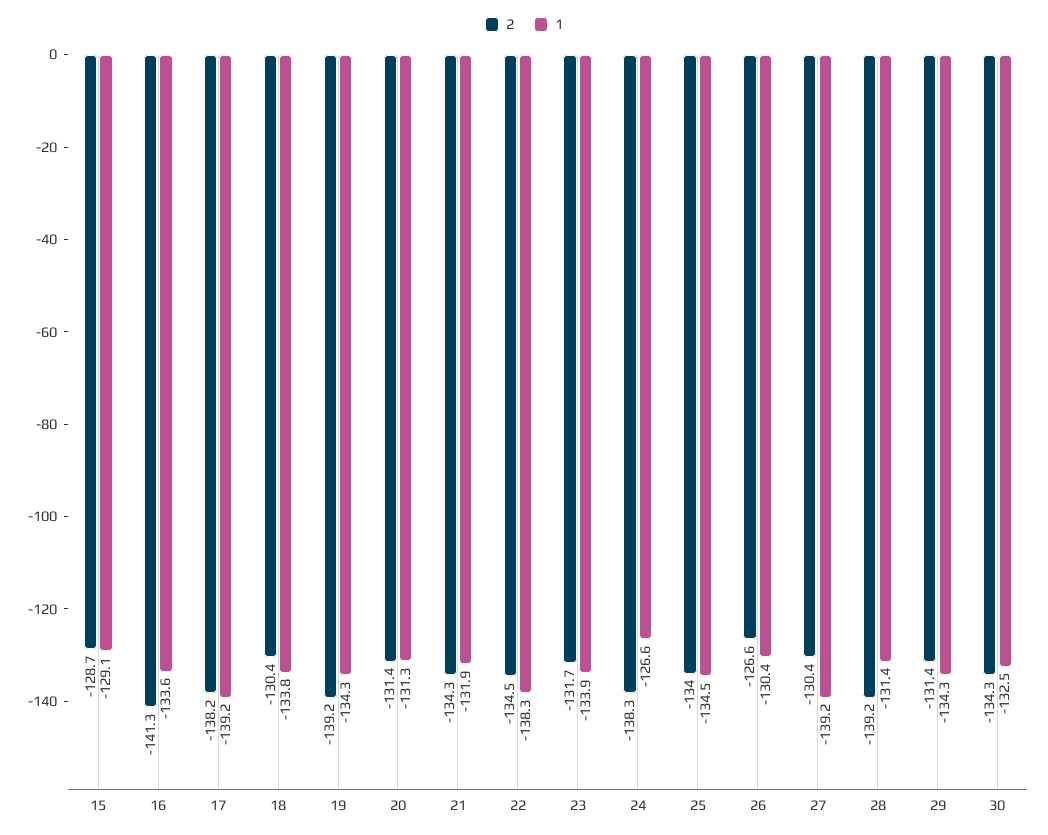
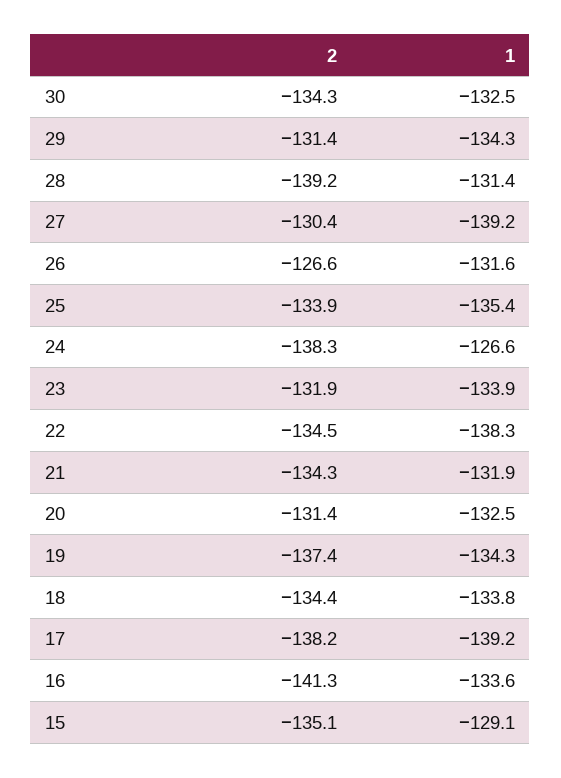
2, 15: -128.7 -> -135.1
2, 18: -130.4 -> -134.4
2, 19: -139.2 -> -137.4
1, 20: -131.3 -> -132.5
2, 23: -131.7 -> -131.9
2, 25: -134 -> -133.9
1, 25: -134.5 -> -135.4
1, 26: -130.4 -> -131.6

